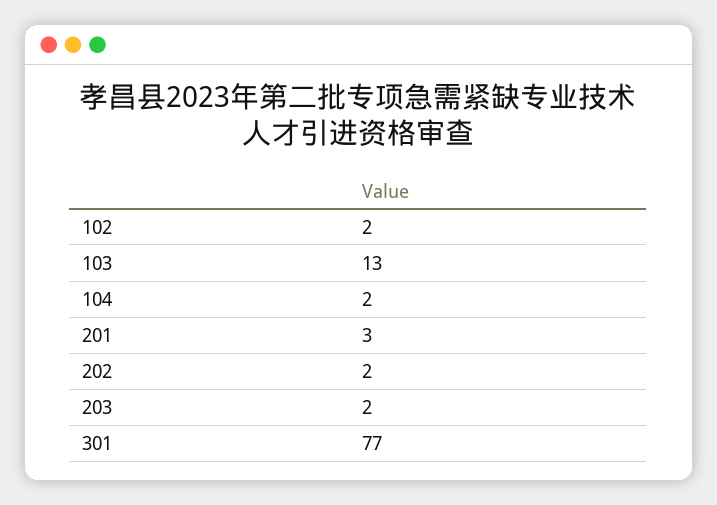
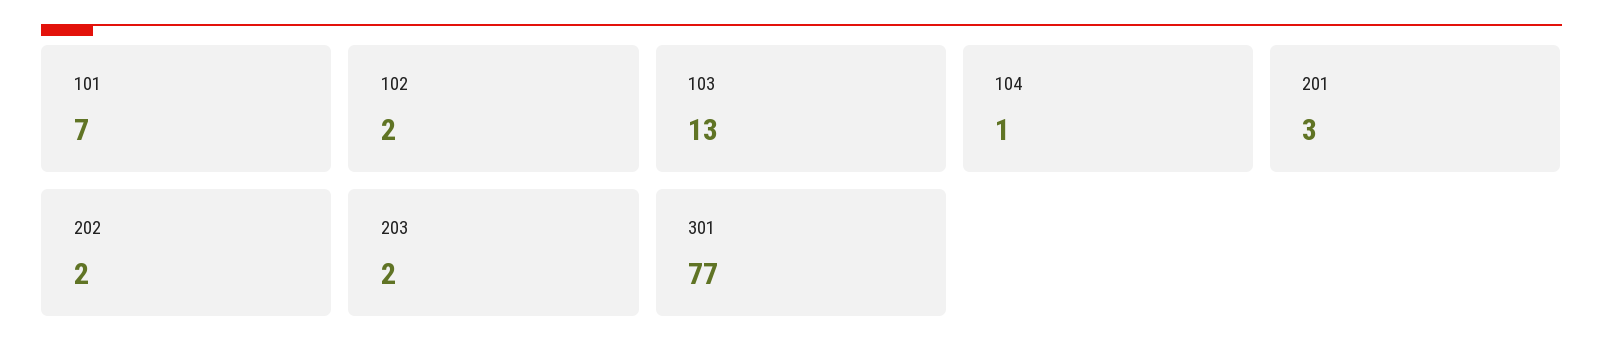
104: 2 -> 1
101: none -> 7

